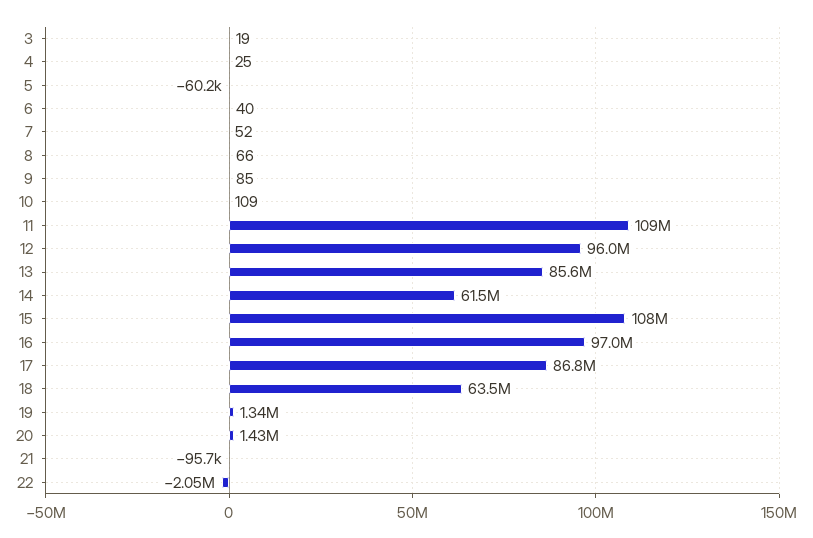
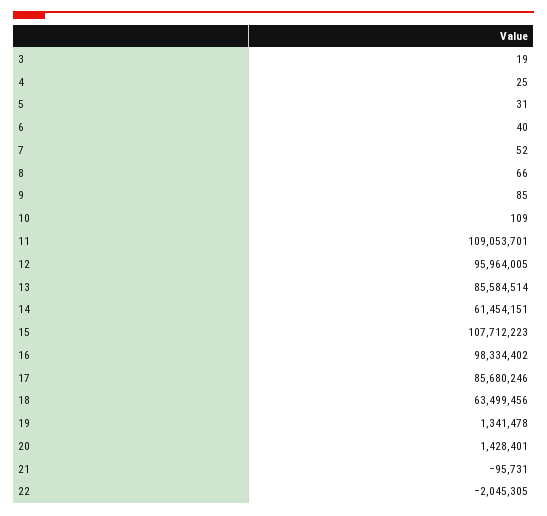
5: -60200 -> 31
16: 97000000 -> 98334402
17: 86800000 -> 85680246

